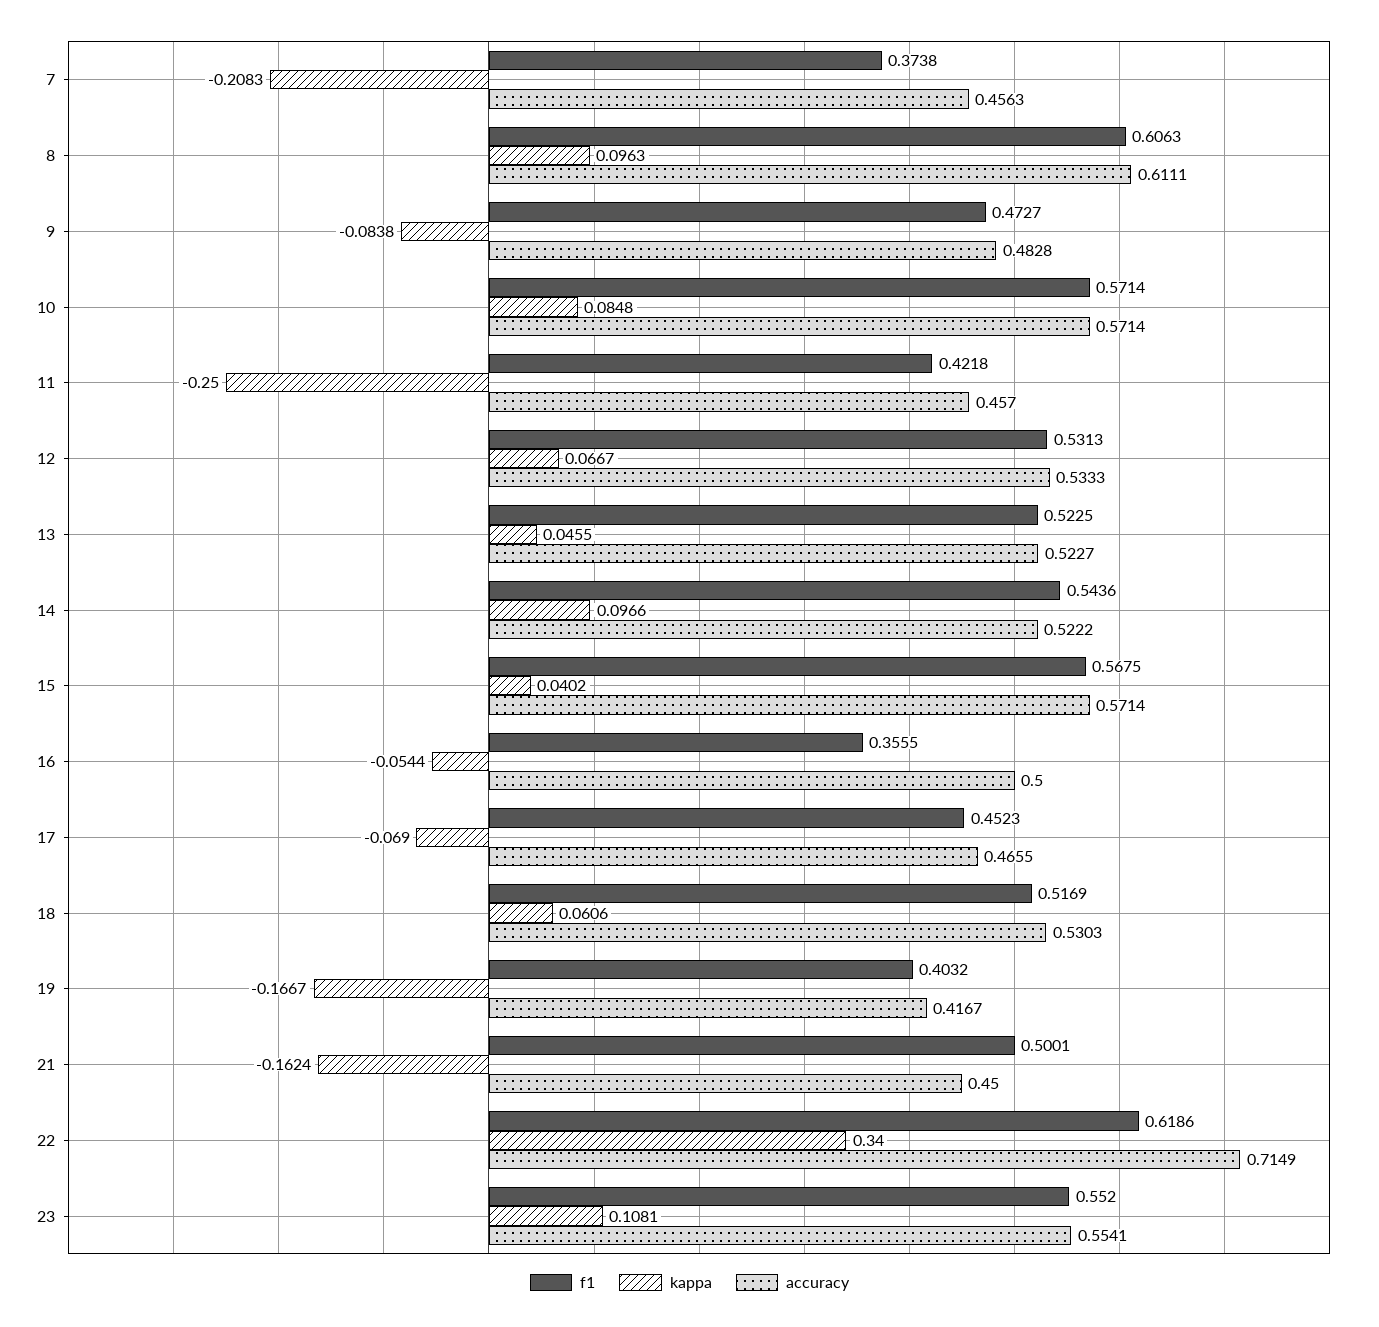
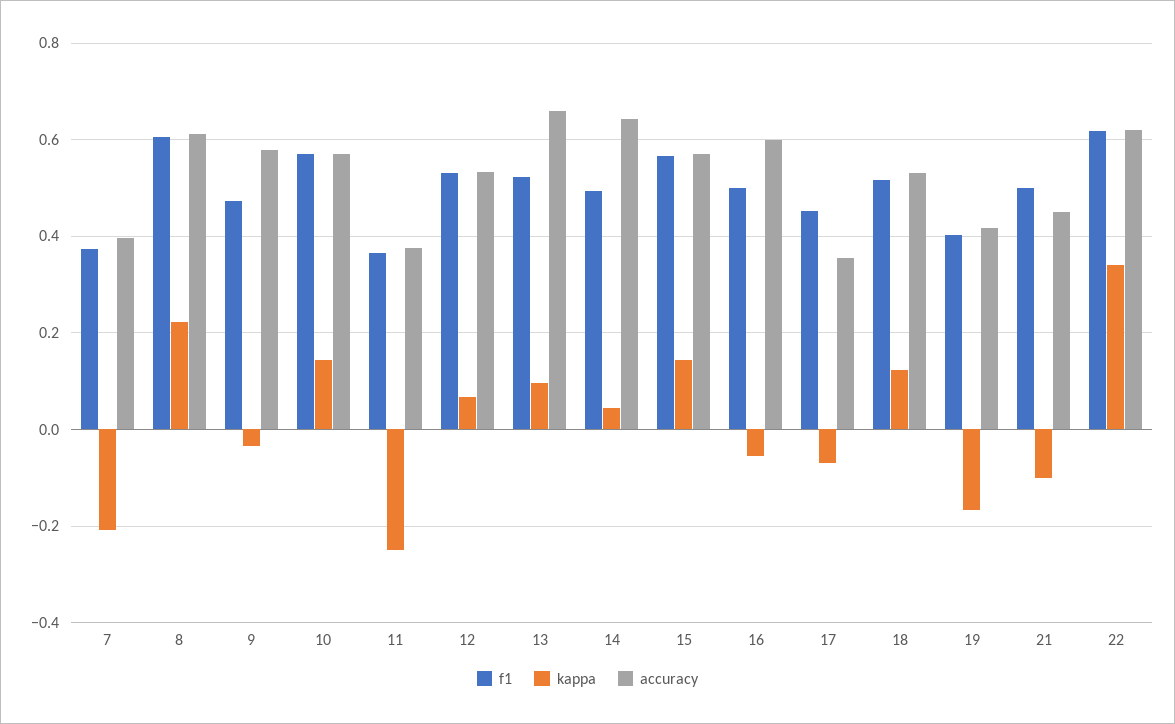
accuracy, 7: 0.4563 -> 0.4
kappa, 8: 0.0963 -> 0.22
kappa, 9: -0.0838 -> -0.04
accuracy, 9: 0.4828 -> 0.58
kappa, 10: 0.0848 -> 0.14
f1, 11: 0.4218 -> 0.36
accuracy, 11: 0.457 -> 0.38
kappa, 13: 0.0455 -> 0.1
accuracy, 13: 0.5227 -> 0.66
f1, 14: 0.5436 -> 0.5
kappa, 14: 0.0966 -> 0.04
accuracy, 14: 0.5222 -> 0.64
kappa, 15: 0.0402 -> 0.14
f1, 16: 0.3555 -> 0.5
accuracy, 16: 0.5 -> 0.6
accuracy, 17: 0.4655 -> 0.36
kappa, 18: 0.0606 -> 0.12
kappa, 21: -0.1624 -> -0.1
accuracy, 22: 0.7149 -> 0.62
f1, 23: 0.552 -> none
kappa, 23: 0.1081 -> none
accuracy, 23: 0.5541 -> none

